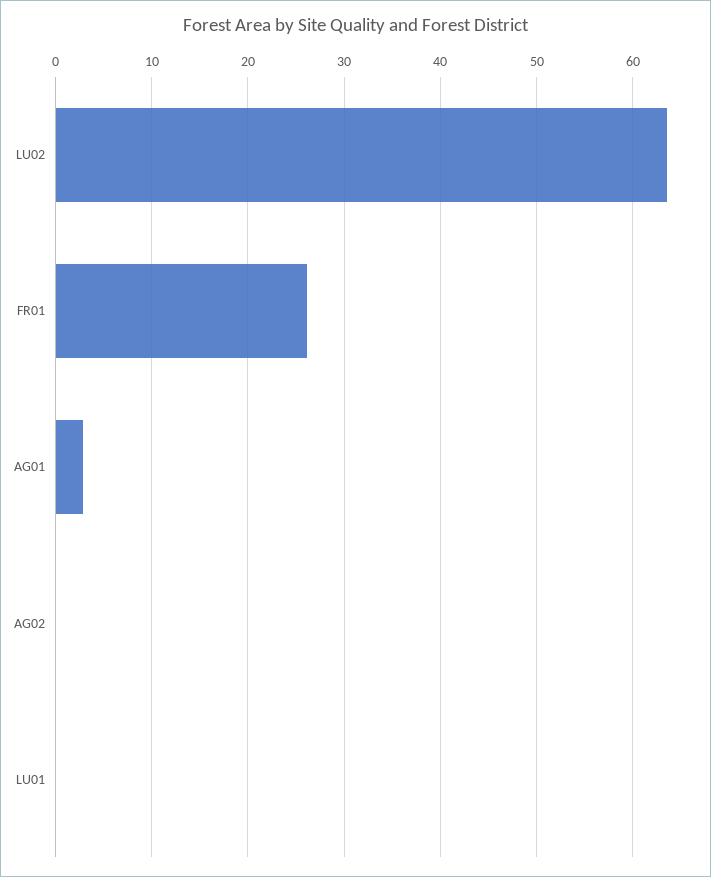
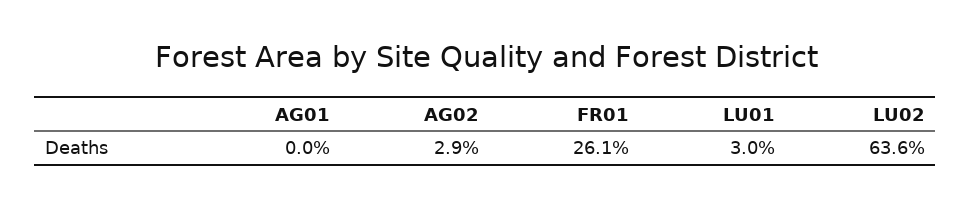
AG01: 3 -> 0
AG02: 0 -> 2.9
LU01: 0 -> 3

